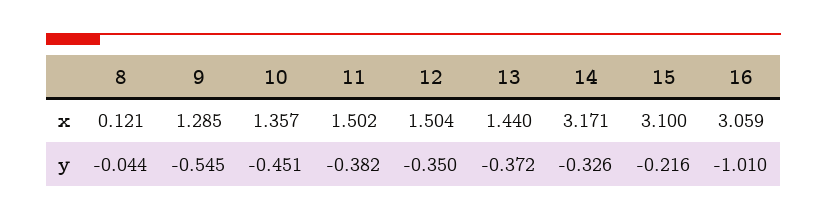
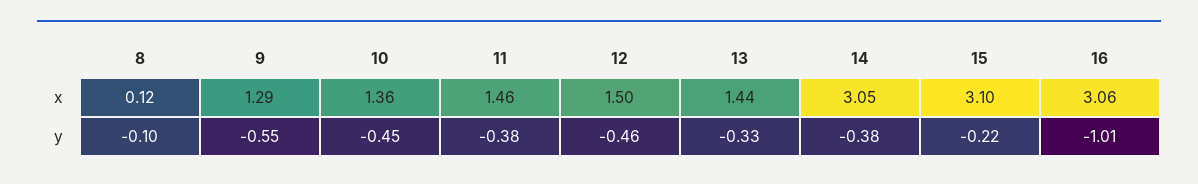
11, x: 1.502 -> 1.46
14, x: 3.171 -> 3.05
8, y: -0.044 -> -0.1
12, y: -0.35 -> -0.46
13, y: -0.372 -> -0.33
14, y: -0.326 -> -0.38

